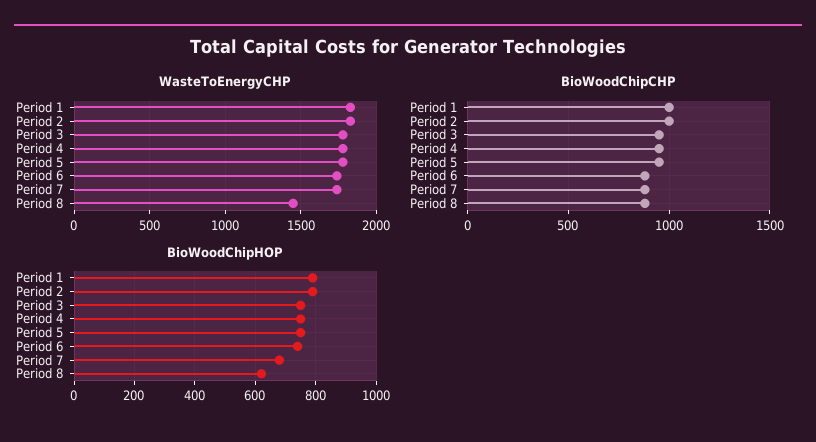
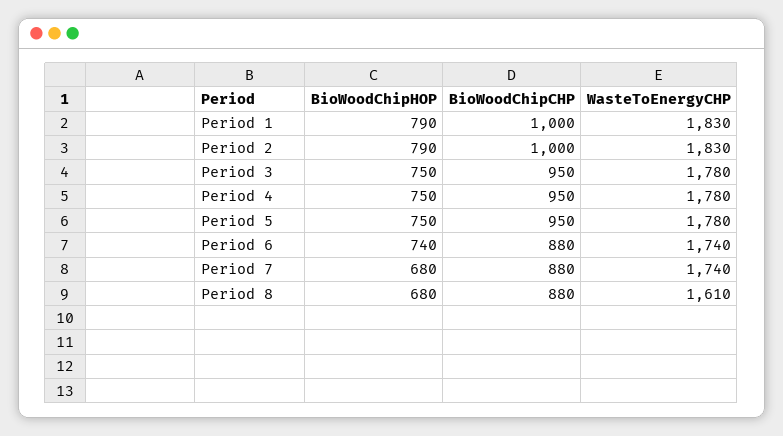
WasteToEnergyCHP, Period 8: 1450 -> 1610
BioWoodChipHOP, Period 8: 620 -> 680

